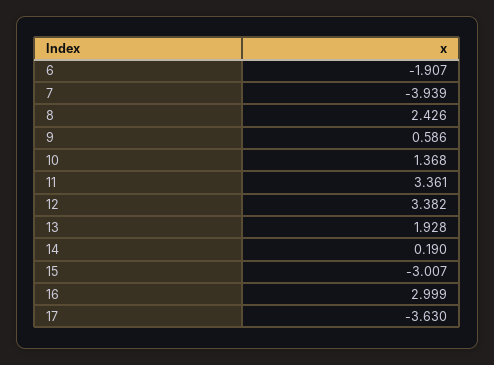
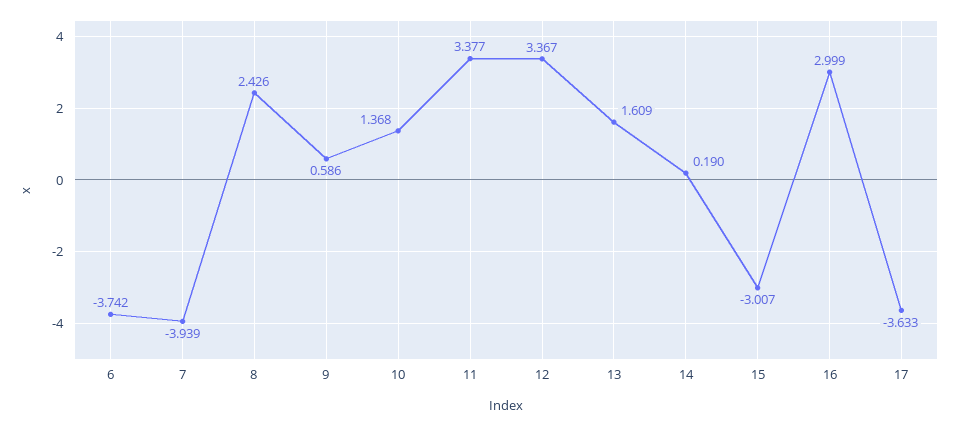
6: -1.907 -> -3.742
11: 3.361 -> 3.377
12: 3.382 -> 3.367
13: 1.928 -> 1.609
17: -3.63 -> -3.633

